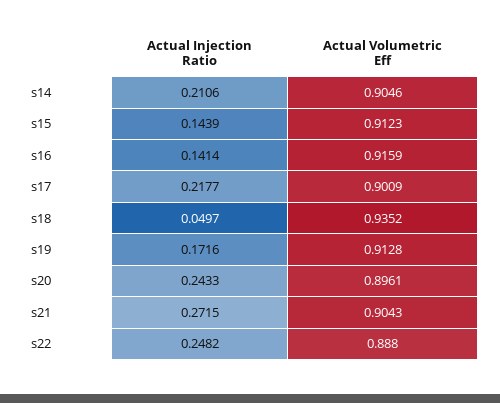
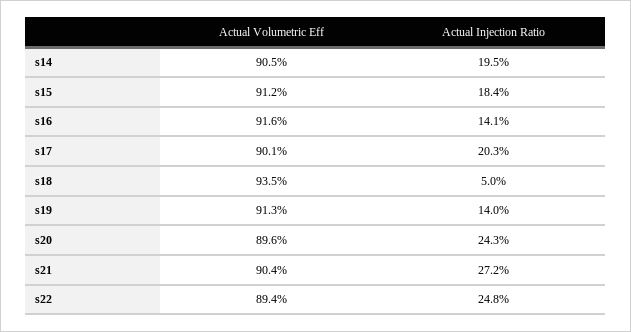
Actual Injection Ratio, s14: 0.2106 -> 0.195
Actual Injection Ratio, s15: 0.1439 -> 0.184
Actual Injection Ratio, s17: 0.2177 -> 0.203
Actual Injection Ratio, s19: 0.1716 -> 0.14
Actual Volumetric Eff, s22: 0.888 -> 0.894

